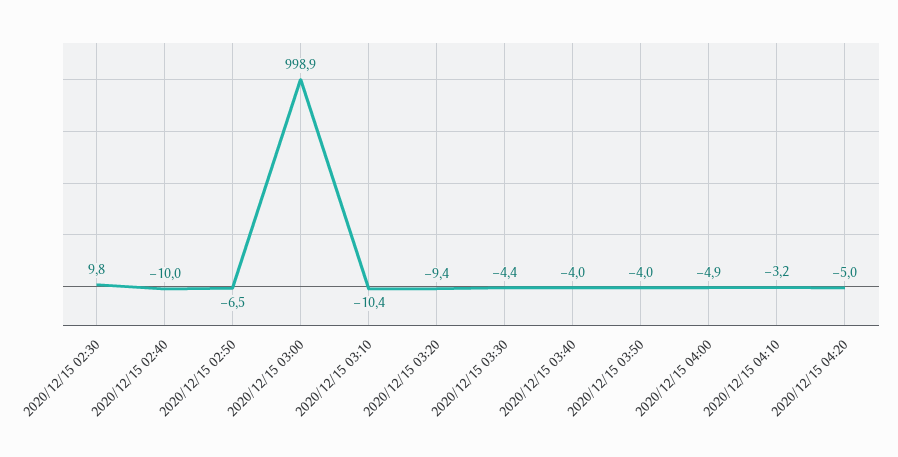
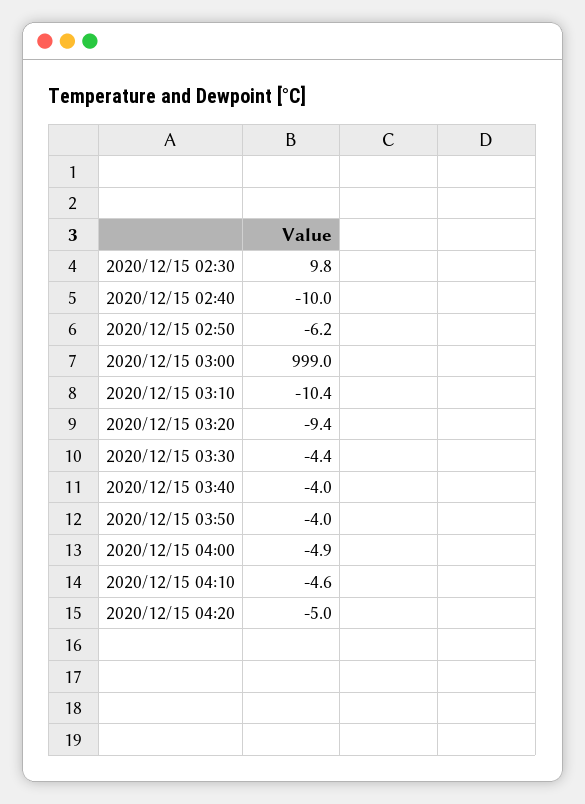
2020/12/15 02:50: -6.5 -> -6.2
2020/12/15 03:00: 998.9 -> 999
2020/12/15 04:10: -3.2 -> -4.6

